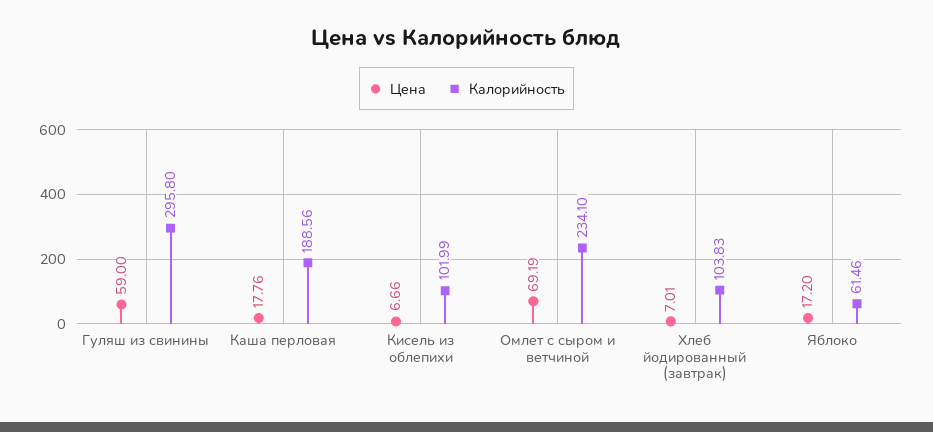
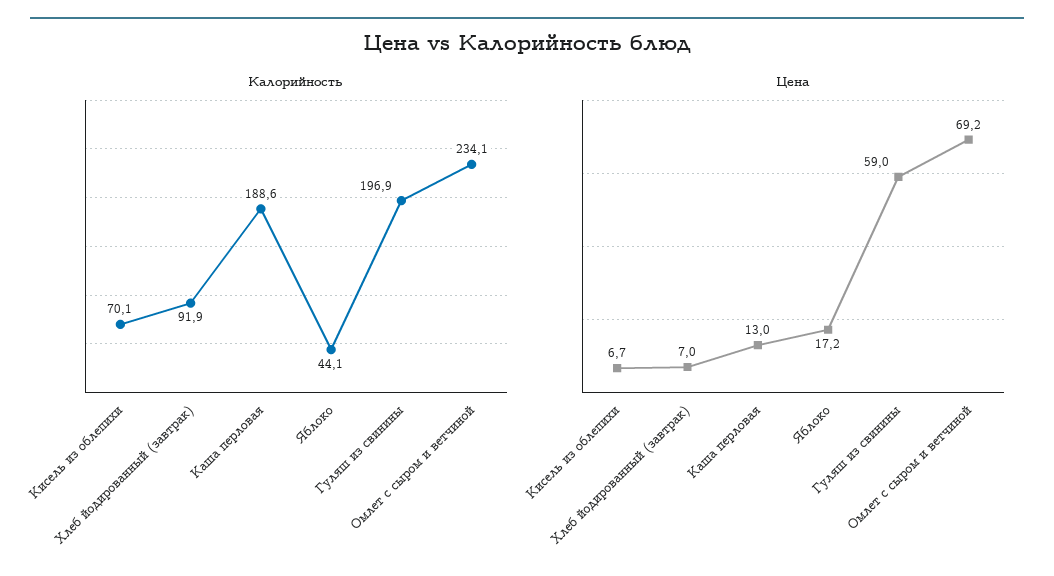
Калорийность, Гуляш из свинины: 295.8 -> 196.9
Цена, Каша перловая: 17.76 -> 13
Калорийность, Кисель из облепихи: 101.99 -> 70.1
Калорийность, Хлеб йодированный (завтрак): 103.83 -> 91.9
Калорийность, Яблоко: 61.46 -> 44.1

